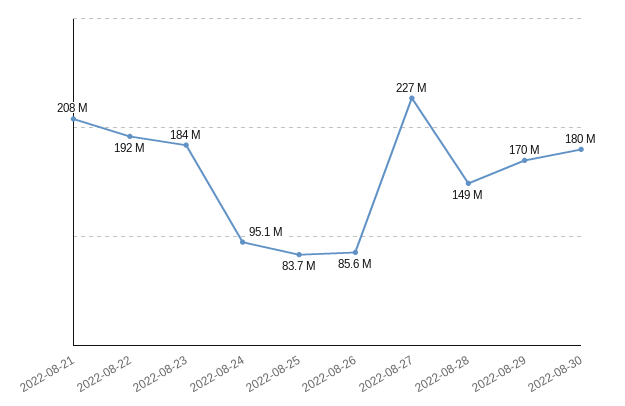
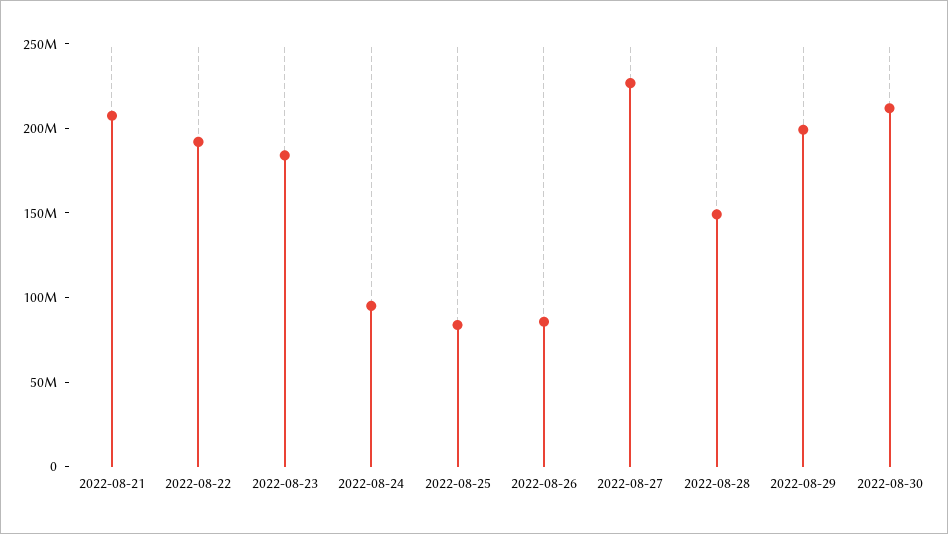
2022-08-29: 170000000 -> 200000000
2022-08-30: 180000000 -> 210000000

